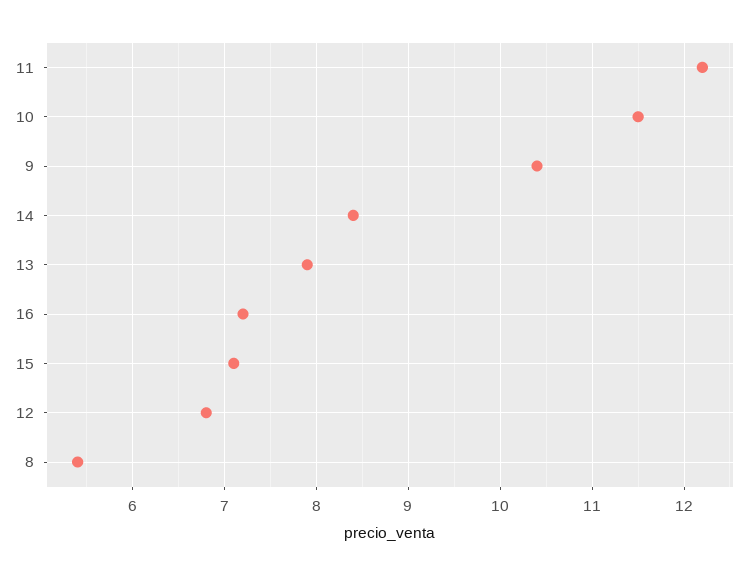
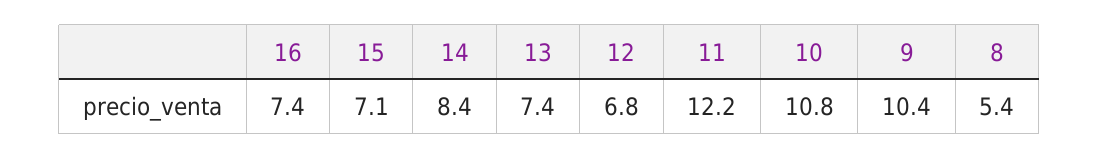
10: 11.5 -> 10.8
13: 7.9 -> 7.4
16: 7.2 -> 7.4

